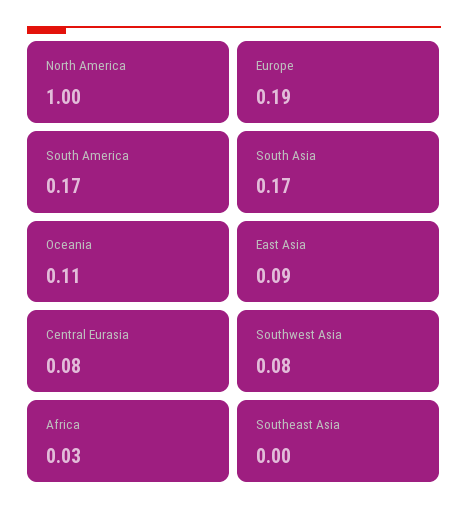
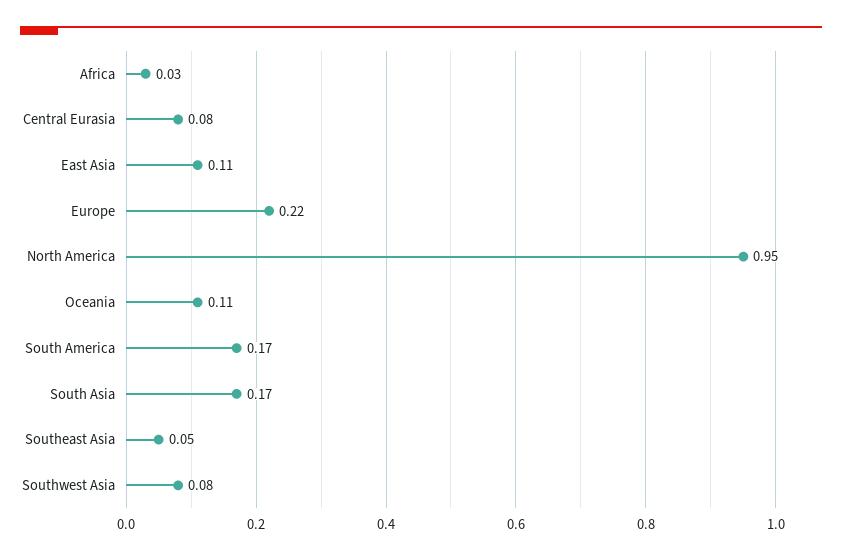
North America: 1 -> 0.95
Europe: 0.19 -> 0.22
East Asia: 0.09 -> 0.11
Southeast Asia: 0 -> 0.05

